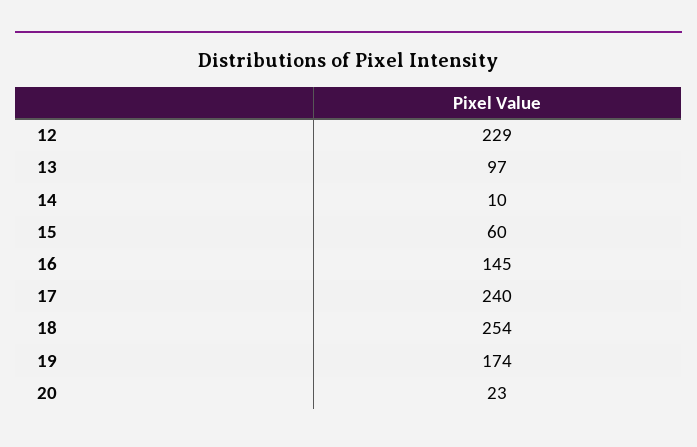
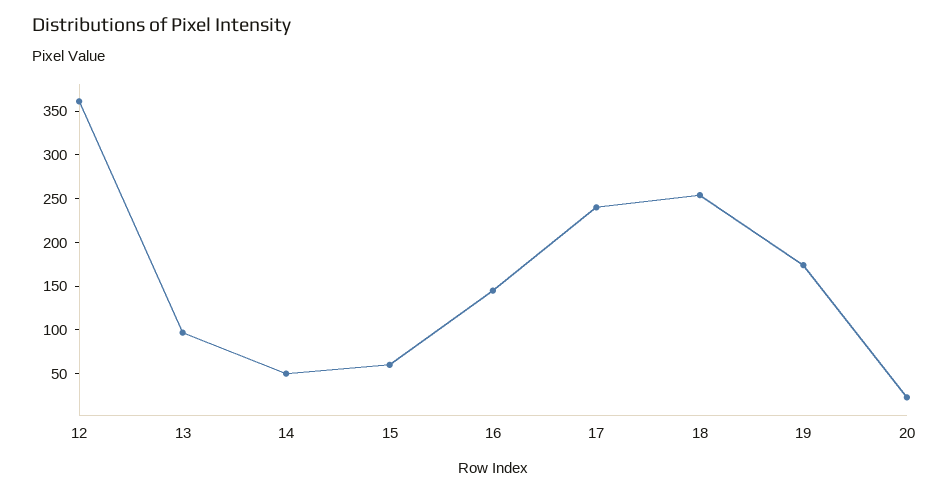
12: 229 -> 360
14: 10 -> 50

